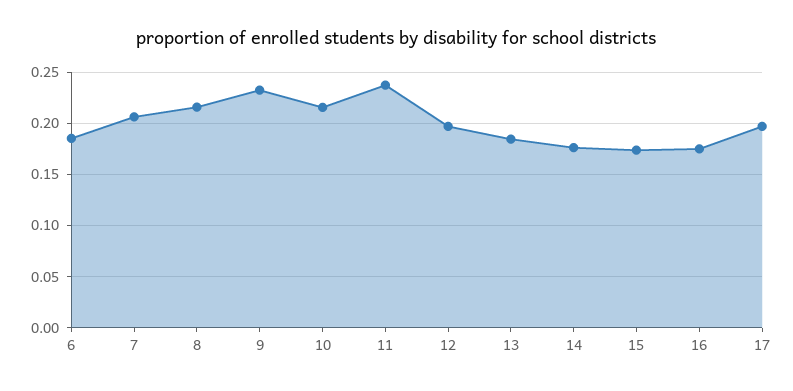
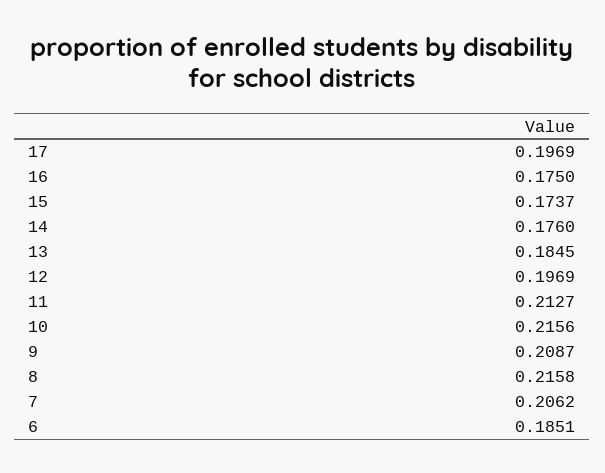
9: 0.23 -> 0.2087
11: 0.24 -> 0.2127

